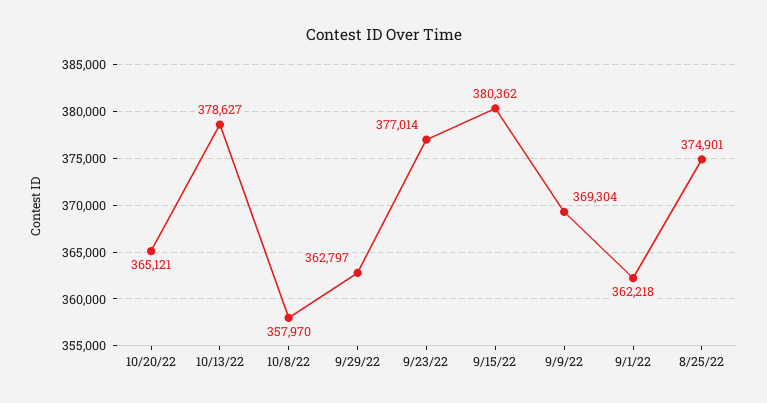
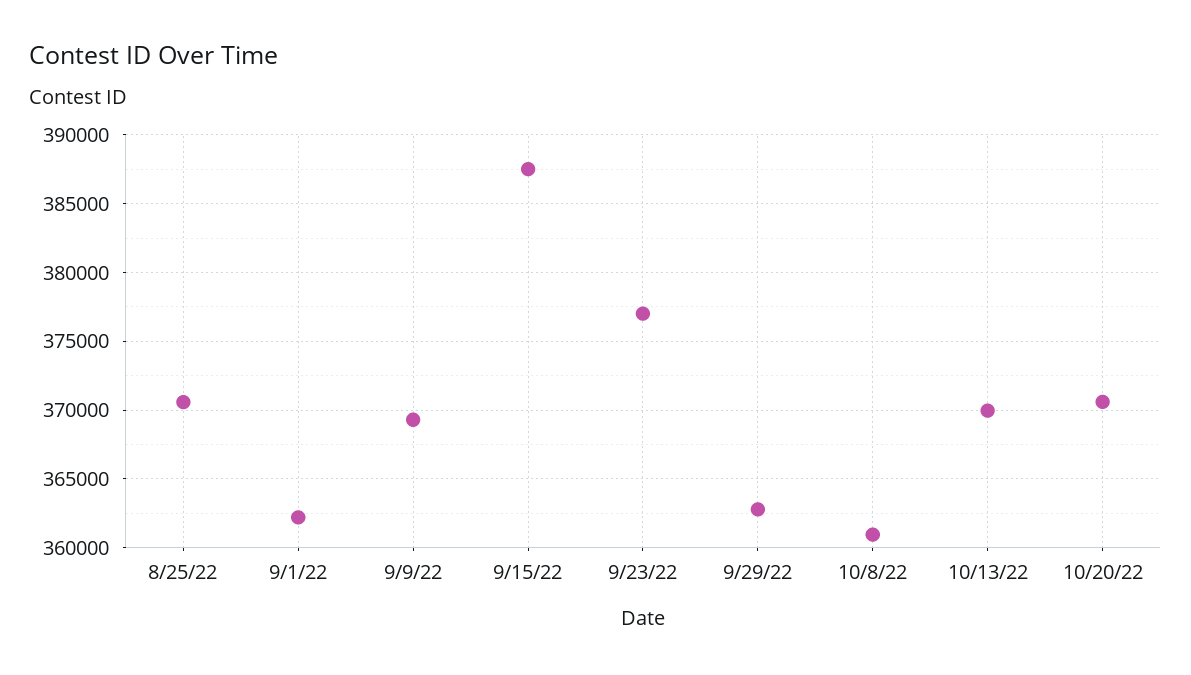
10/20/22: 365121 -> 370500
10/13/22: 378627 -> 370000
10/8/22: 357970 -> 361000
9/15/22: 380362 -> 387500
8/25/22: 374901 -> 370500

